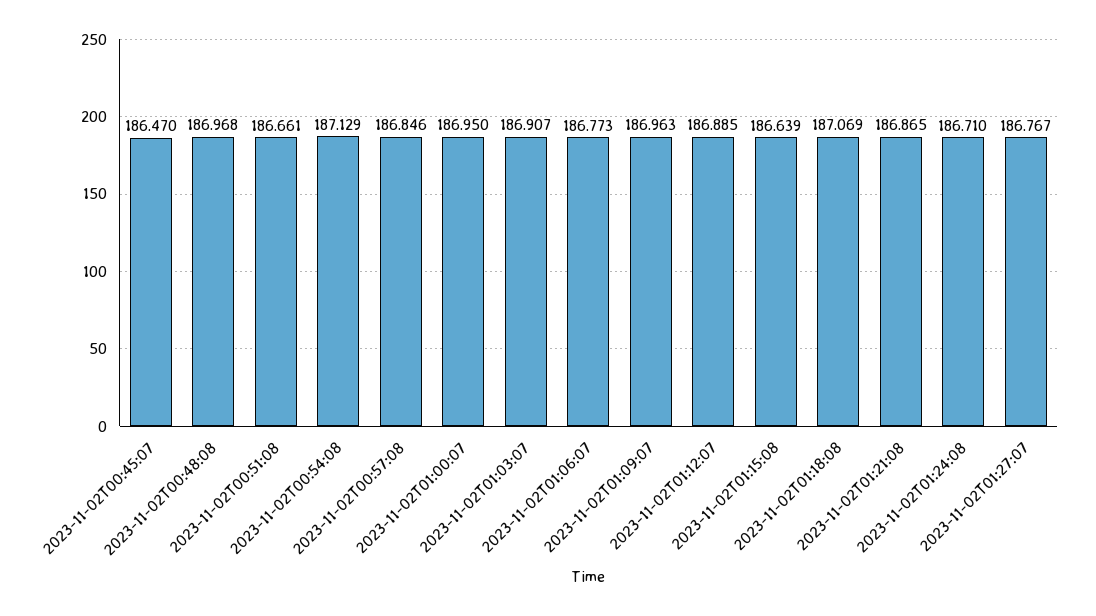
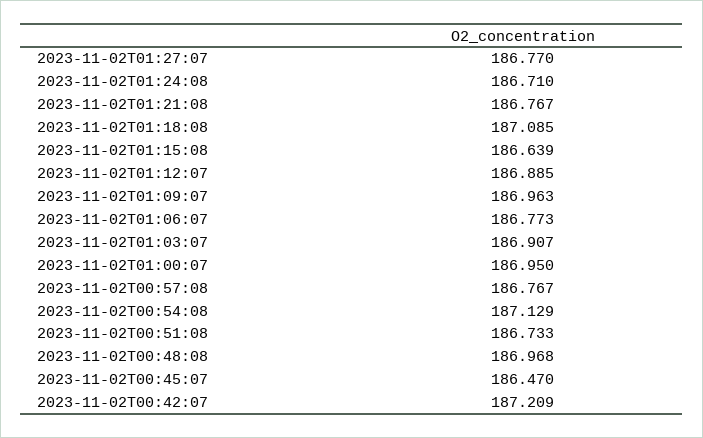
2023-11-02T00:51:08: 186.661 -> 186.733
2023-11-02T00:57:08: 186.846 -> 186.767
2023-11-02T01:18:08: 187.069 -> 187.085
2023-11-02T01:21:08: 186.865 -> 186.767
2023-11-02T01:27:07: 186.767 -> 186.77
2023-11-02T00:42:07: none -> 187.209

